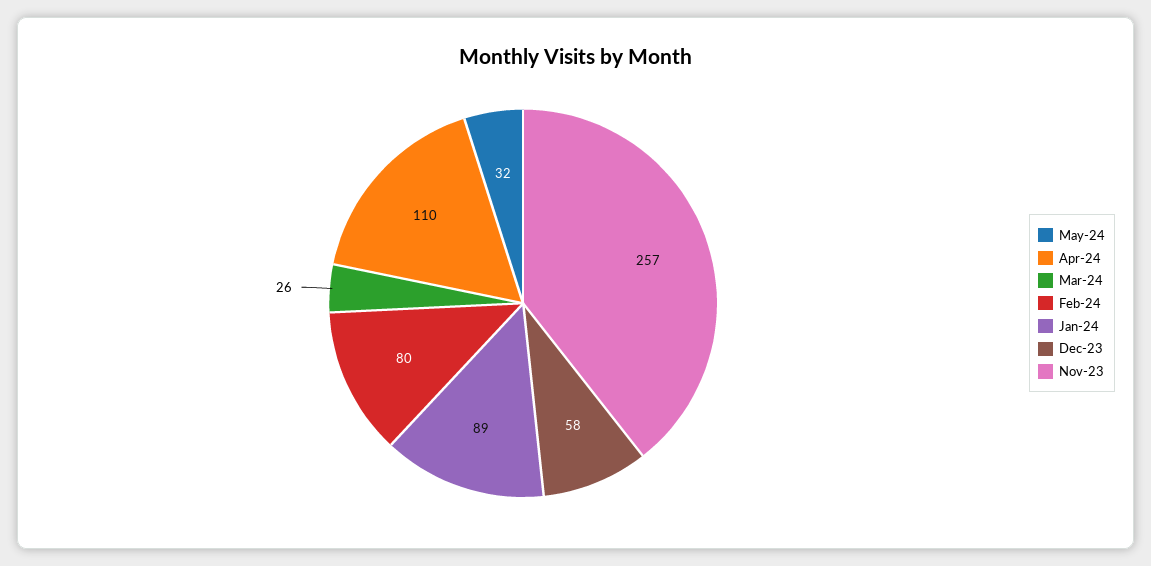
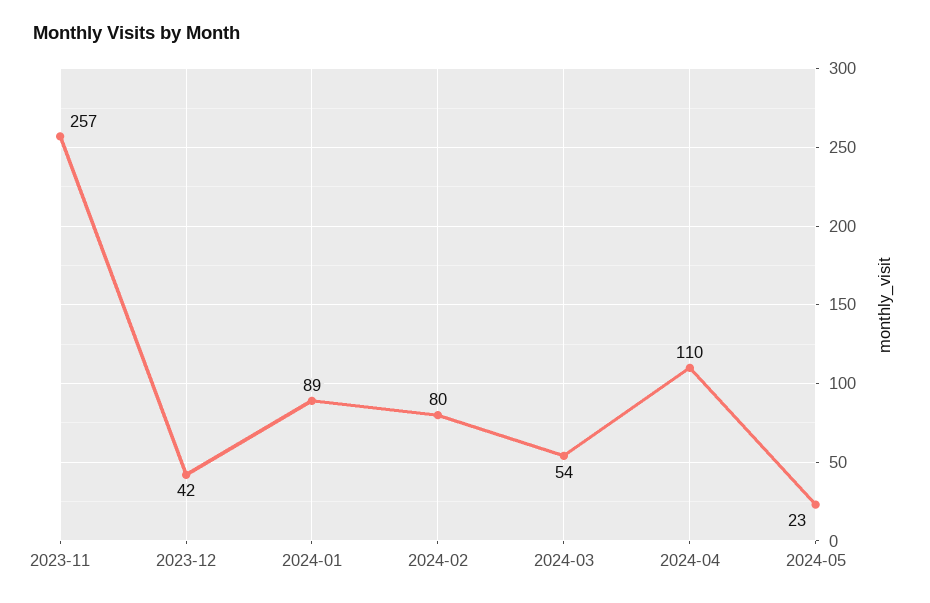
May-24: 32 -> 23
Mar-24: 26 -> 54
Dec-23: 58 -> 42

